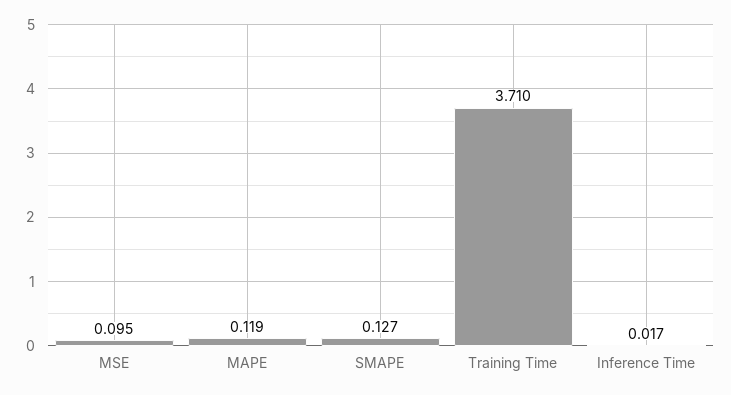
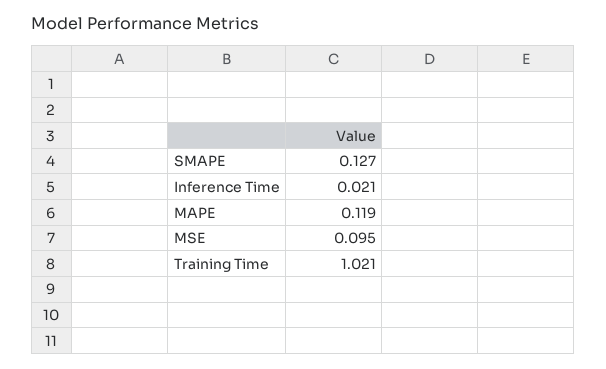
Training Time: 3.71 -> 1.021
Inference Time: 0.017 -> 0.021

